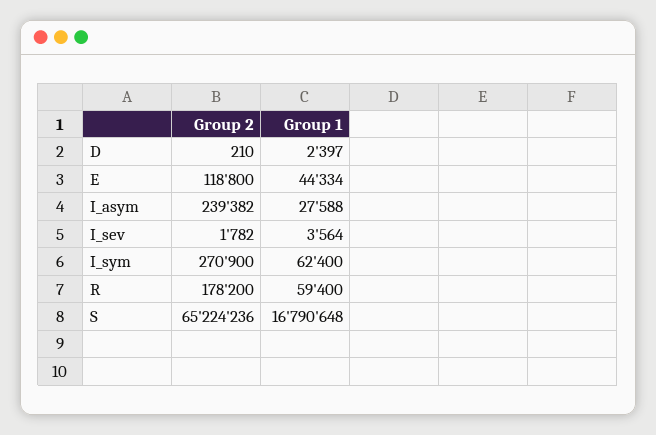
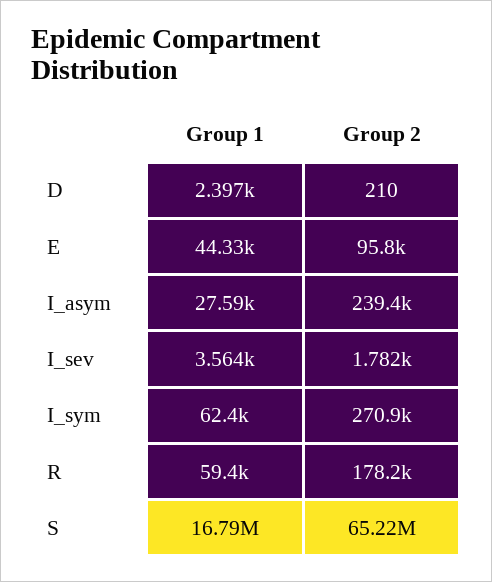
Group 2, E: 118800 -> 95800

